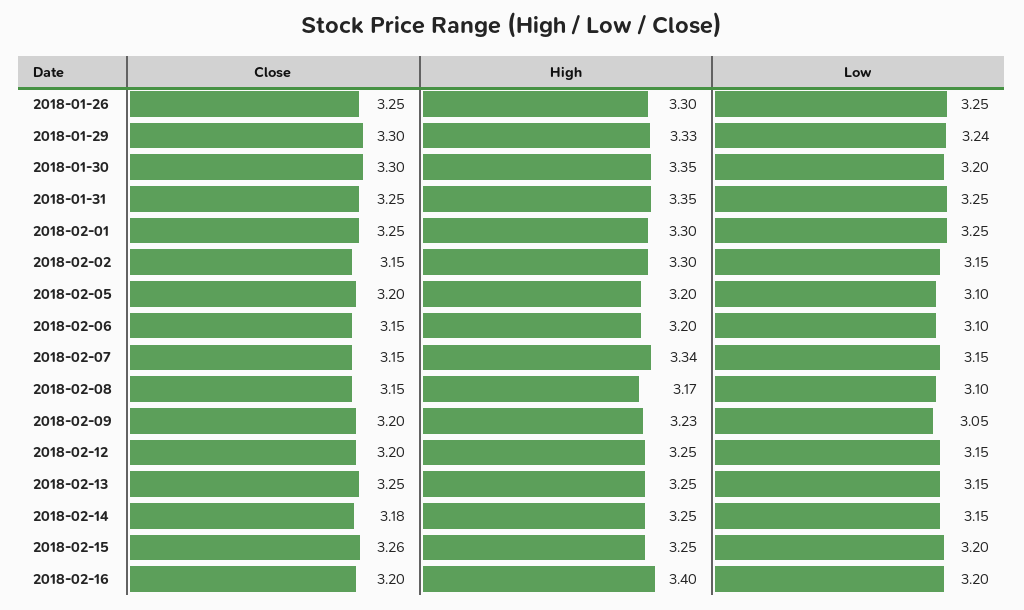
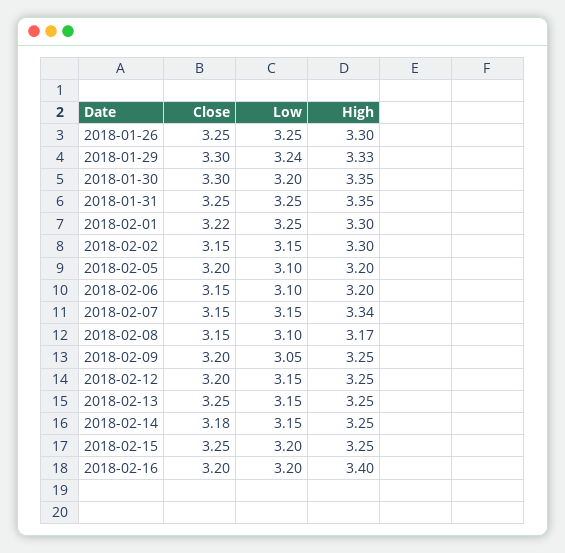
Close, 2018-02-01: 3.25 -> 3.22
High, 2018-02-09: 3.23 -> 3.25
Close, 2018-02-15: 3.26 -> 3.25

